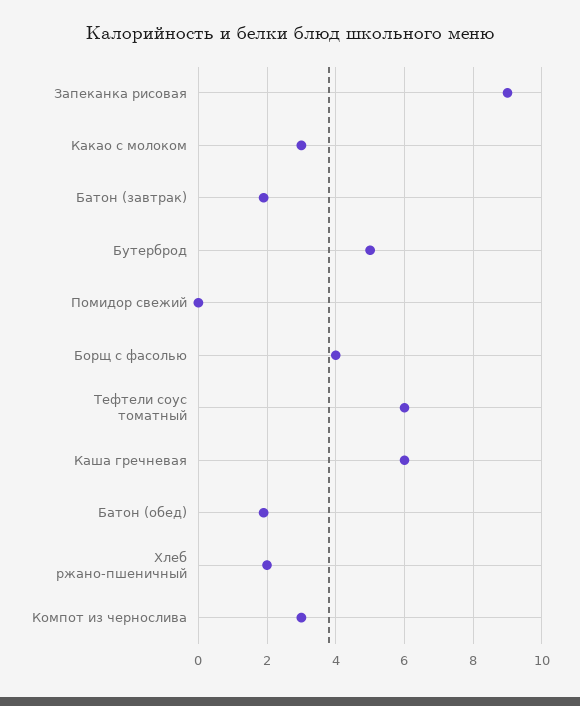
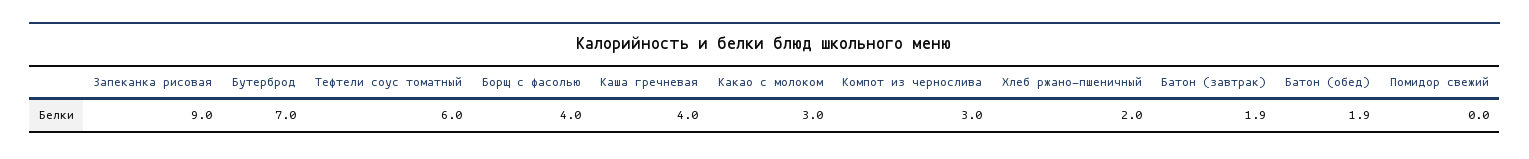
Бутерброд: 5 -> 7
Каша гречневая: 6 -> 4

